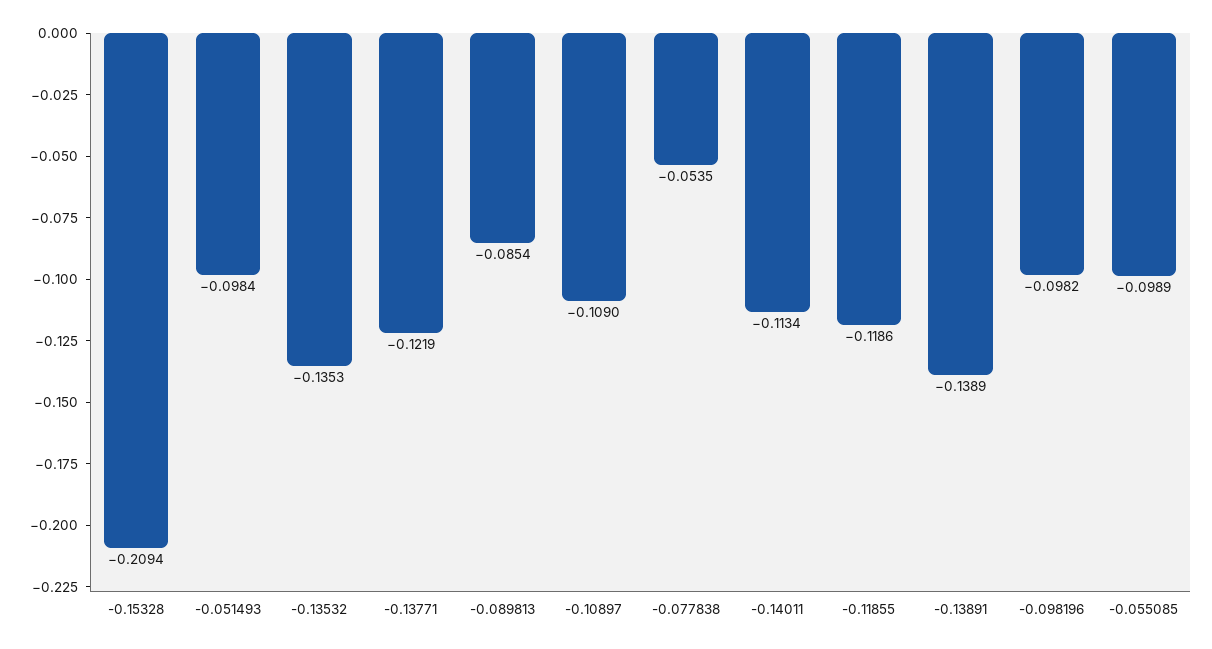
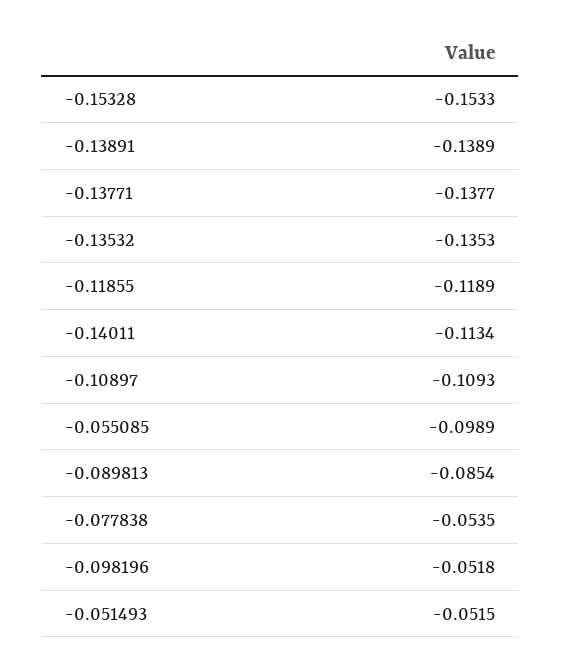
-0.15328: -0.2094 -> -0.1533
-0.051493: -0.0984 -> -0.0515
-0.13771: -0.1219 -> -0.1377
-0.10897: -0.109 -> -0.1093
-0.11855: -0.1186 -> -0.1189
-0.098196: -0.0982 -> -0.0518

